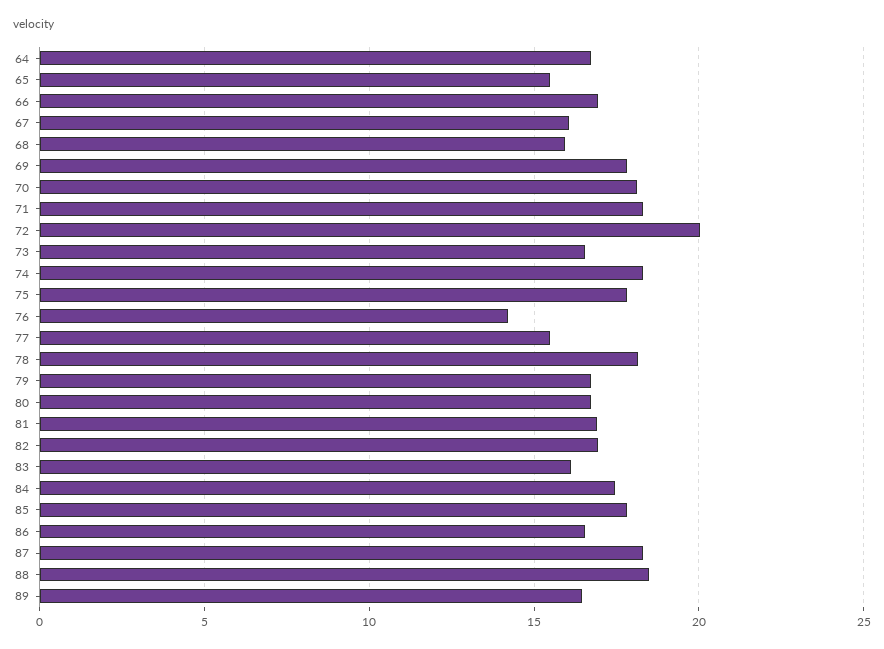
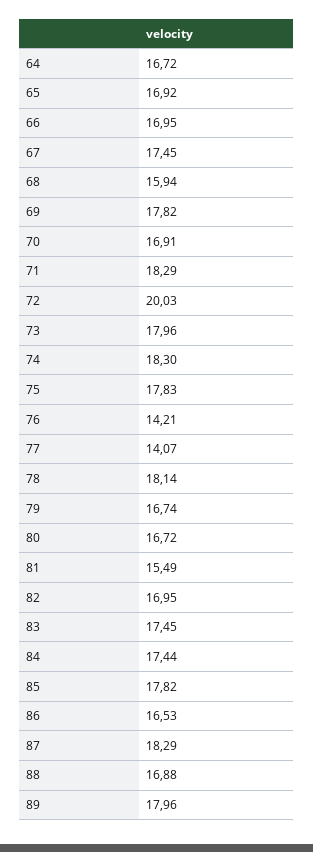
65: 15.5 -> 16.92
67: 16 -> 17.45
70: 18 -> 16.91
73: 16.5 -> 17.96
77: 15.5 -> 14.07
81: 17 -> 15.49
83: 16 -> 17.45
88: 18.5 -> 16.88
89: 16.5 -> 17.96

